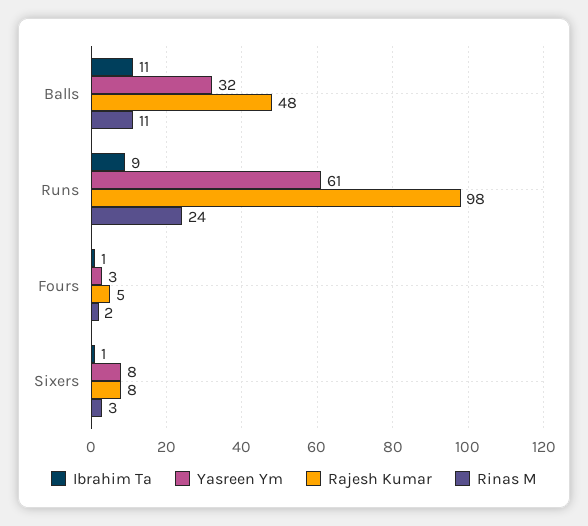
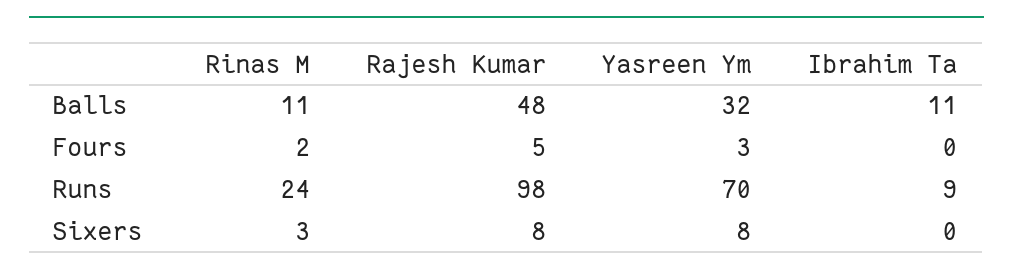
Yasreen Ym, Runs: 61 -> 70
Ibrahim Ta, Fours: 1 -> 0
Ibrahim Ta, Sixers: 1 -> 0

